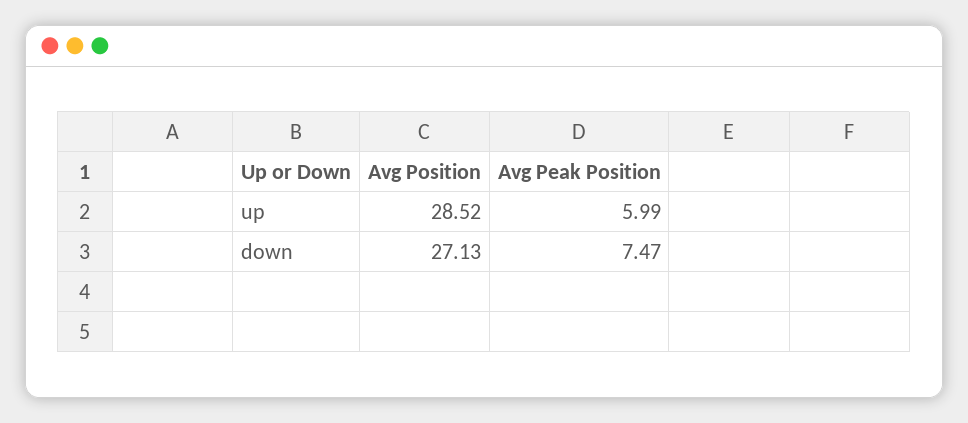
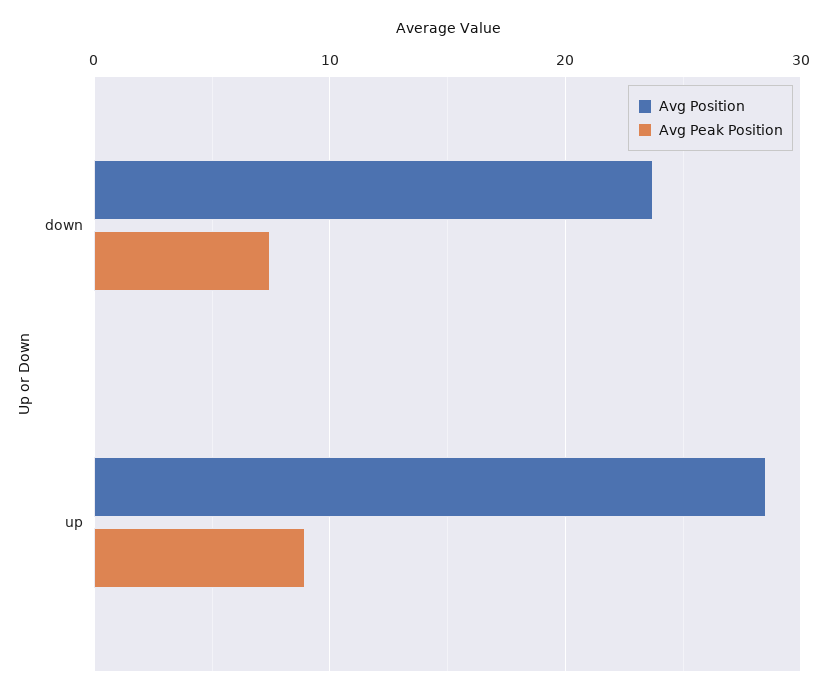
Avg Peak Position, up: 5.99 -> 9
Avg Position, down: 27.13 -> 24

